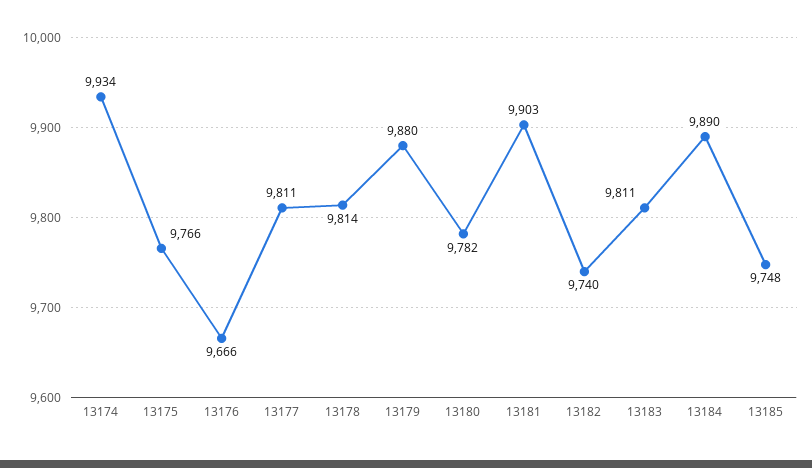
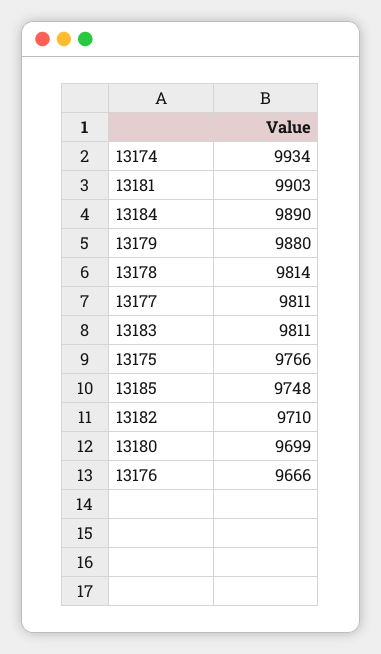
13180: 9782 -> 9699
13182: 9740 -> 9710

